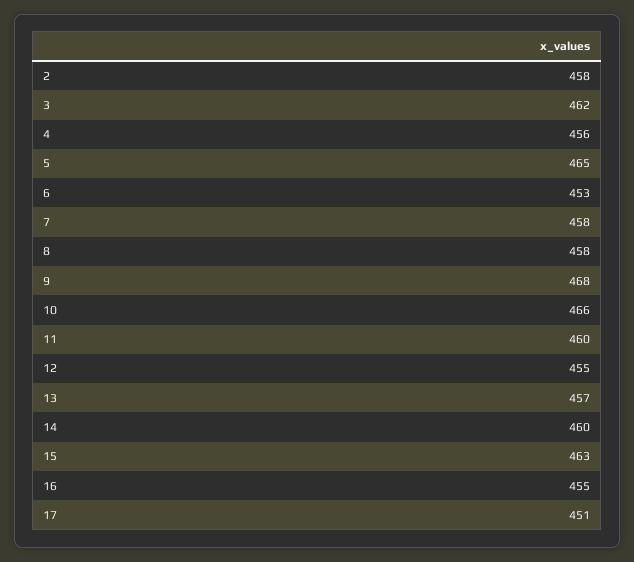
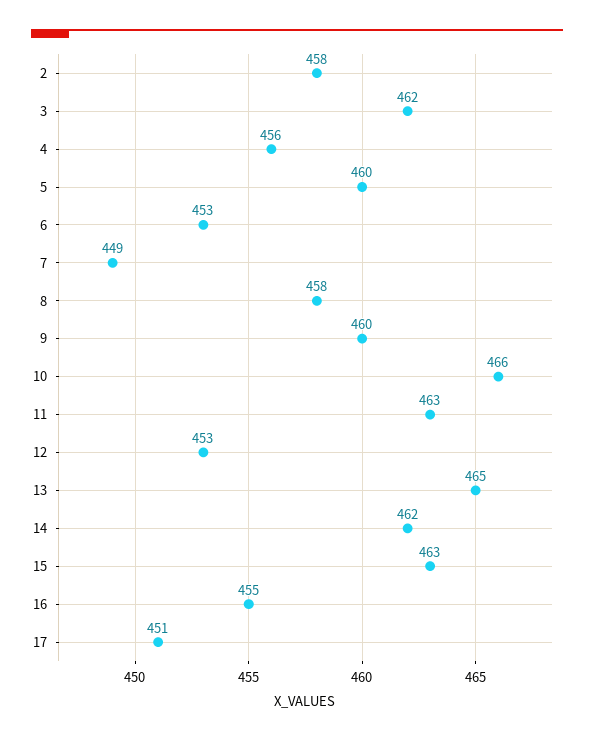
5: 465 -> 460
7: 458 -> 449
9: 468 -> 460
11: 460 -> 463
12: 455 -> 453
13: 457 -> 465
14: 460 -> 462

